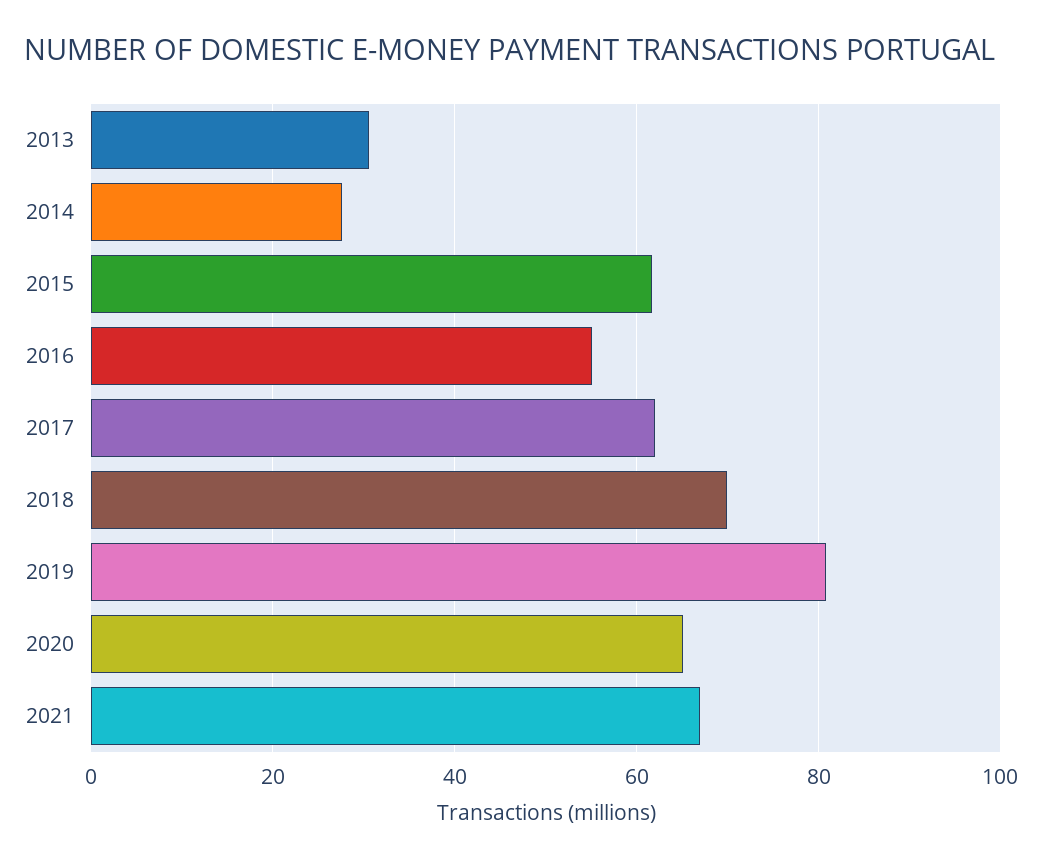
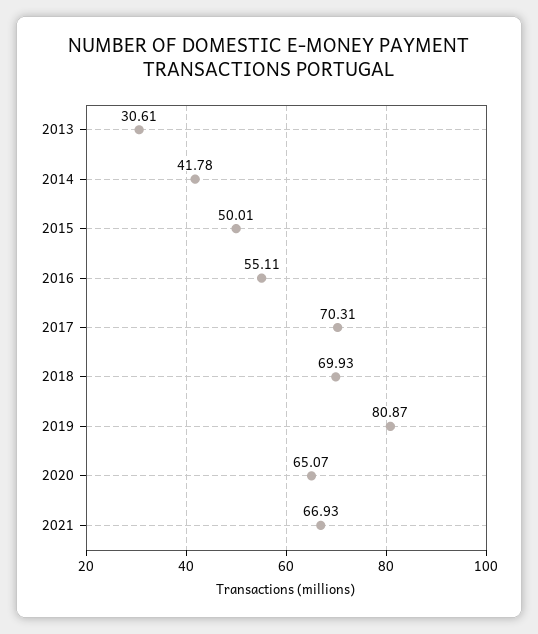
2014: 28 -> 41.78
2015: 62 -> 50.01
2017: 62 -> 70.31

